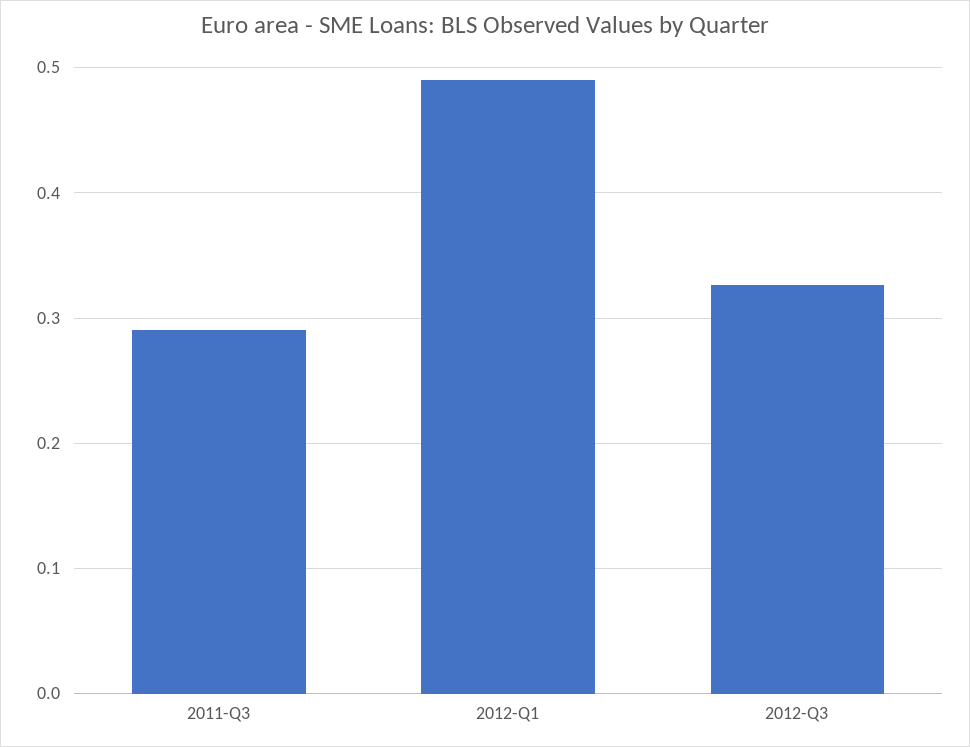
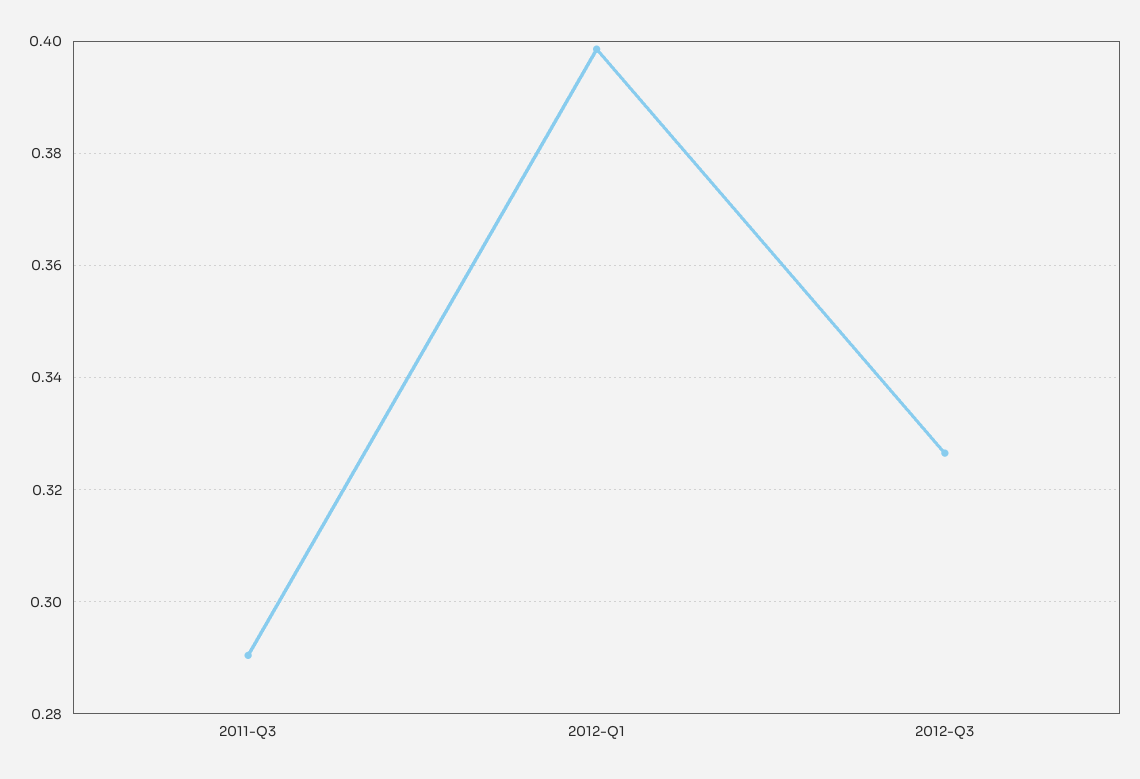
2012-Q1: 0.49 -> 0.398

